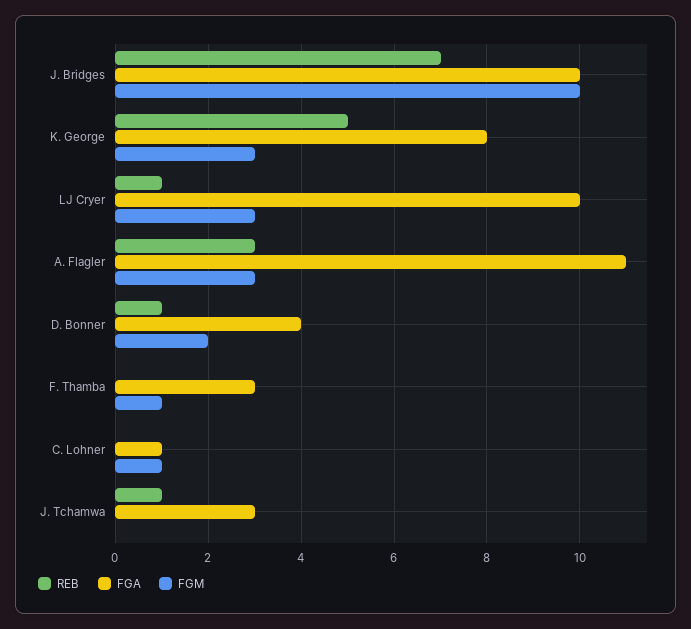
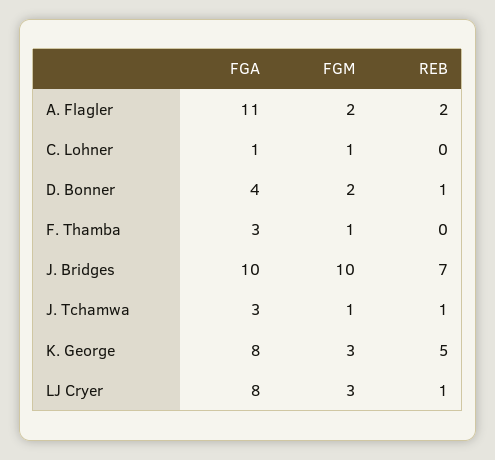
FGA, LJ Cryer: 10 -> 8
REB, A. Flagler: 3 -> 2
FGM, A. Flagler: 3 -> 2
FGM, J. Tchamwa: 0 -> 1

